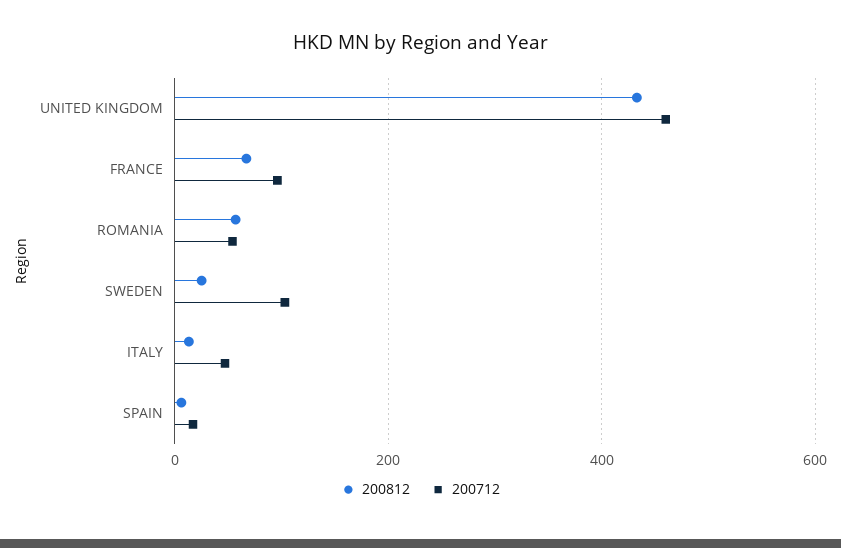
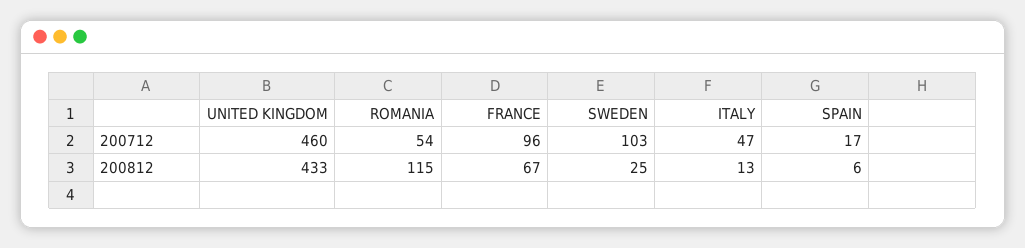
200812, ROMANIA: 60 -> 115

